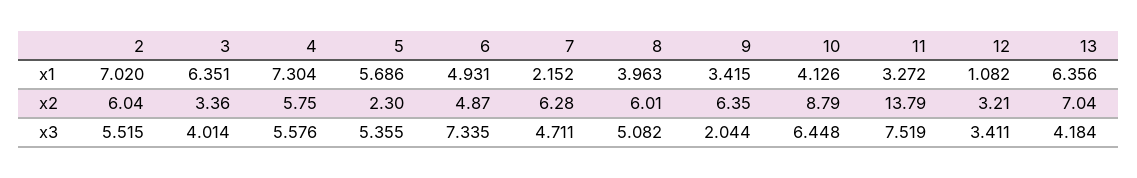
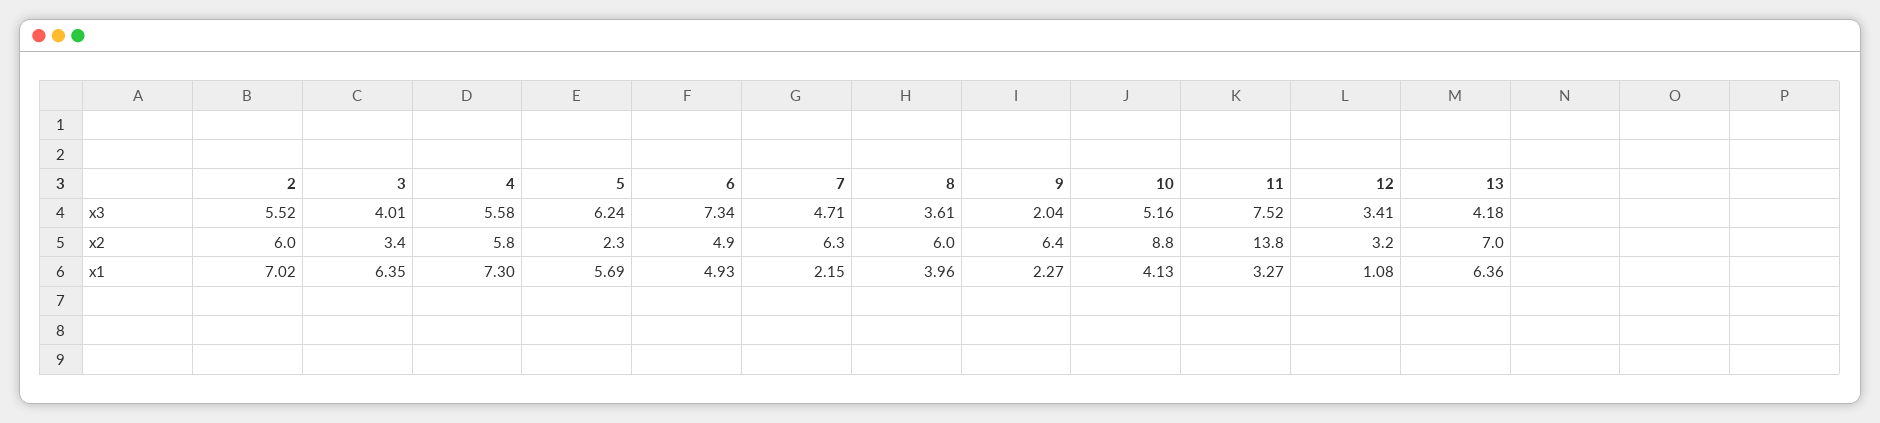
9, x1: 3.415 -> 2.27
5, x3: 5.355 -> 6.24
8, x3: 5.082 -> 3.61
10, x3: 6.448 -> 5.16

